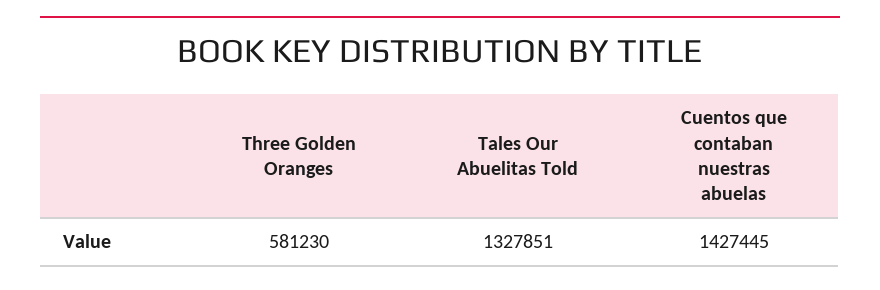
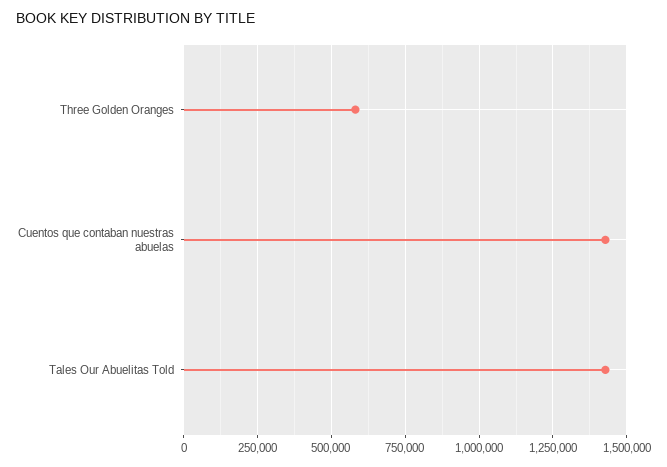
Tales Our Abuelitas Told: 1327851 -> 1425000

